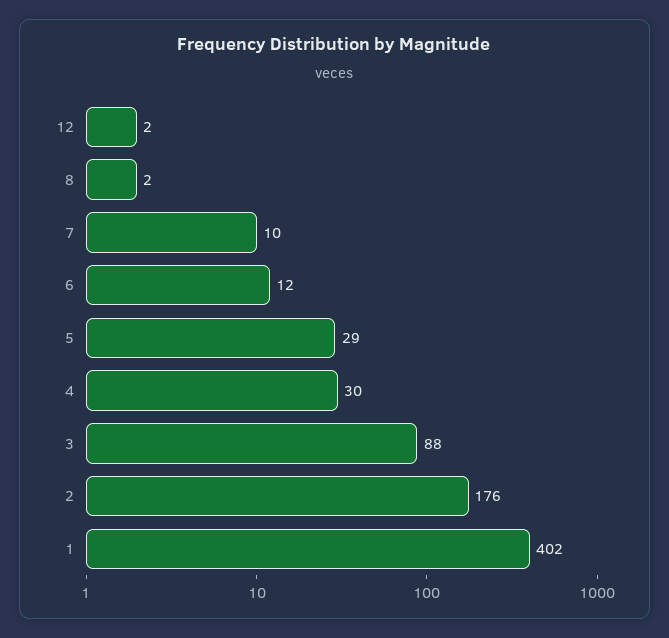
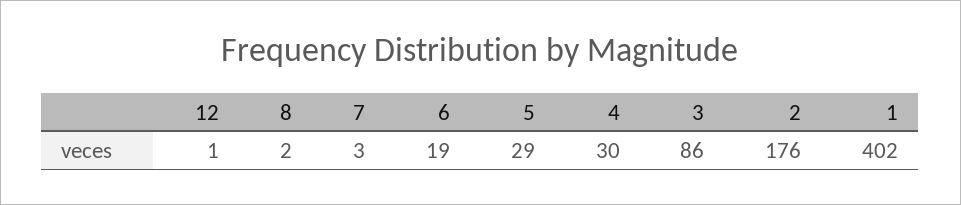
12: 2 -> 1
7: 10 -> 3
6: 12 -> 19
3: 88 -> 86

